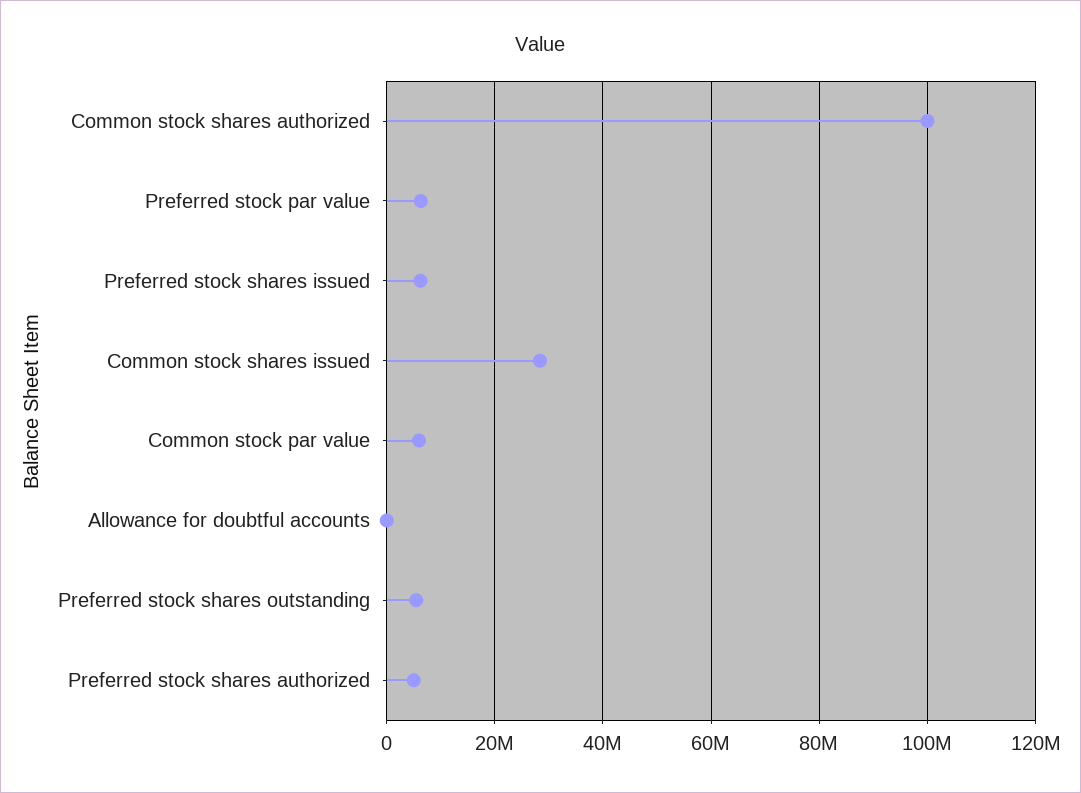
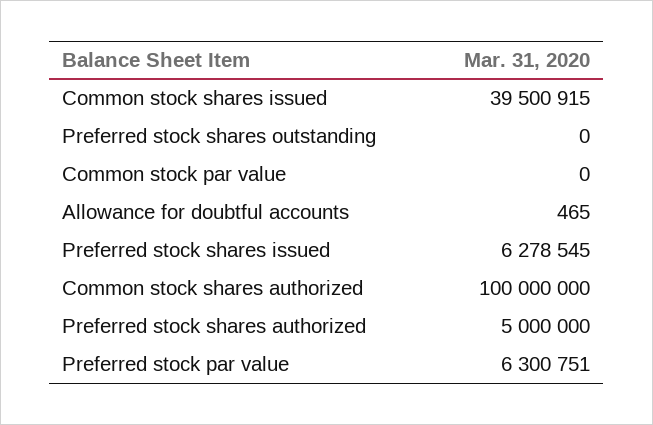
Common stock shares issued: 28000000 -> 39500915
Common stock par value: 6000000 -> 0
Preferred stock shares outstanding: 6000000 -> 0

